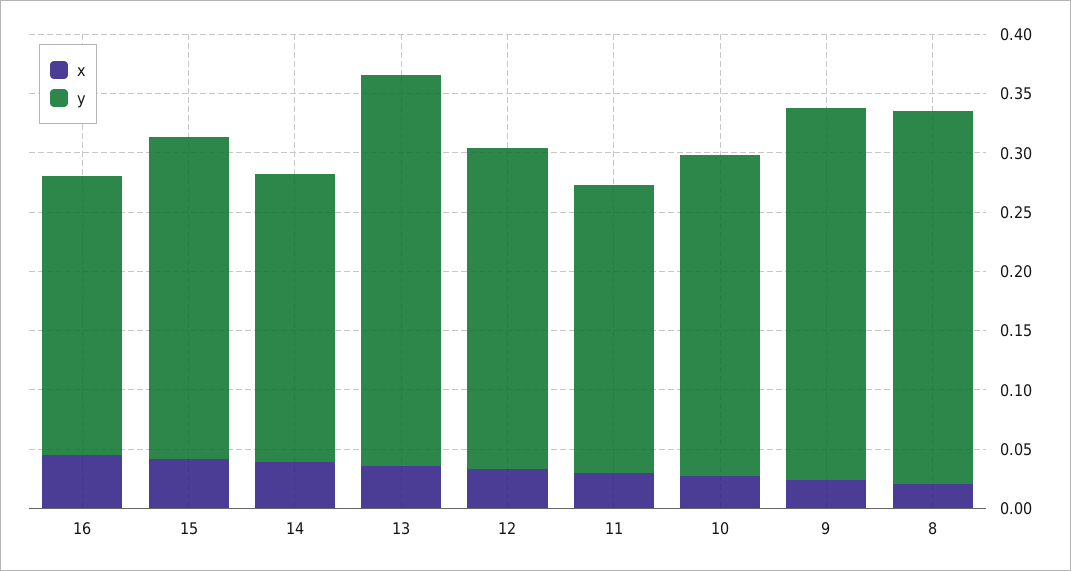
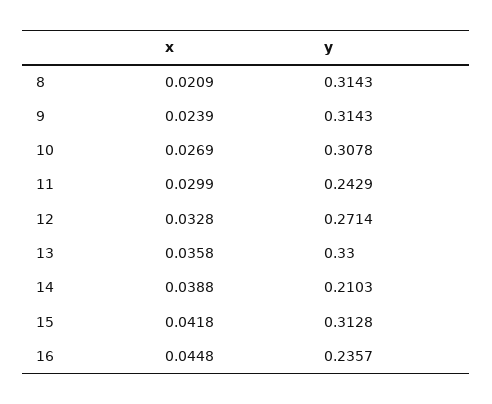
y, 15: 0.27 -> 0.3128
y, 14: 0.24 -> 0.2103
y, 10: 0.27 -> 0.3078

